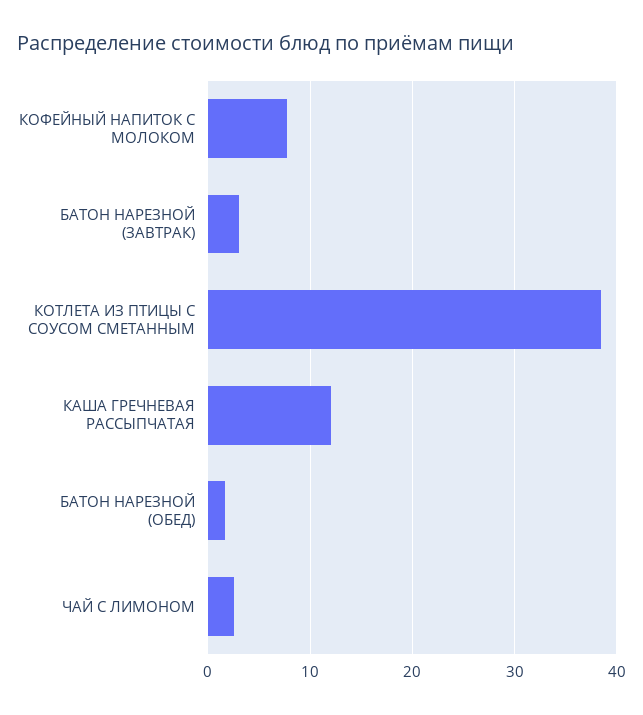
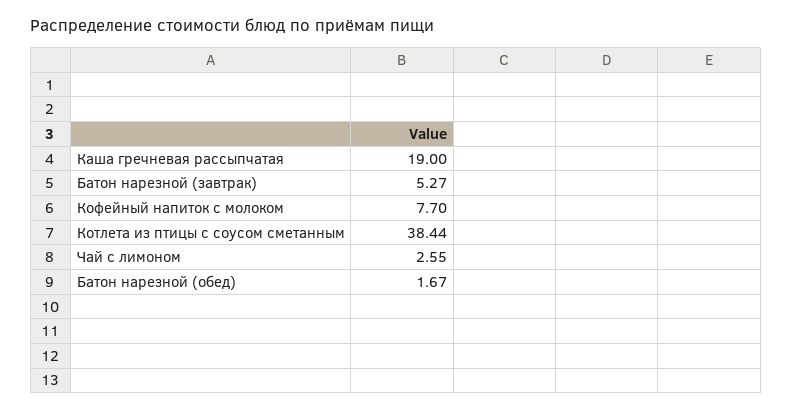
БАТОН НАРЕЗНОЙ (ЗАВТРАК): 3 -> 5.27
КАША ГРЕЧНЕВАЯ РАССЫПЧАТАЯ: 12 -> 19

